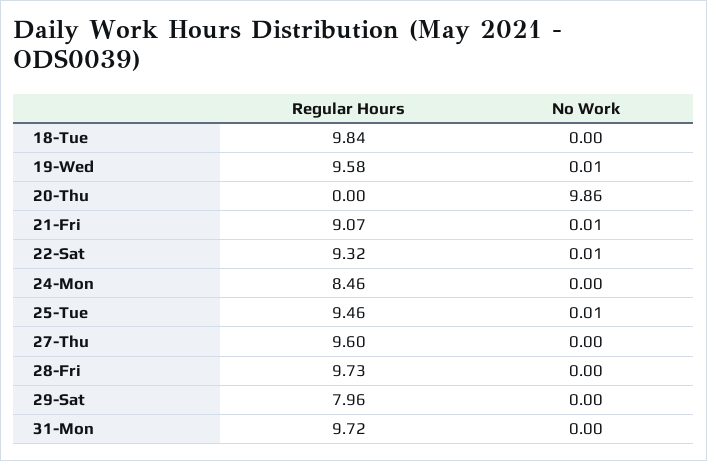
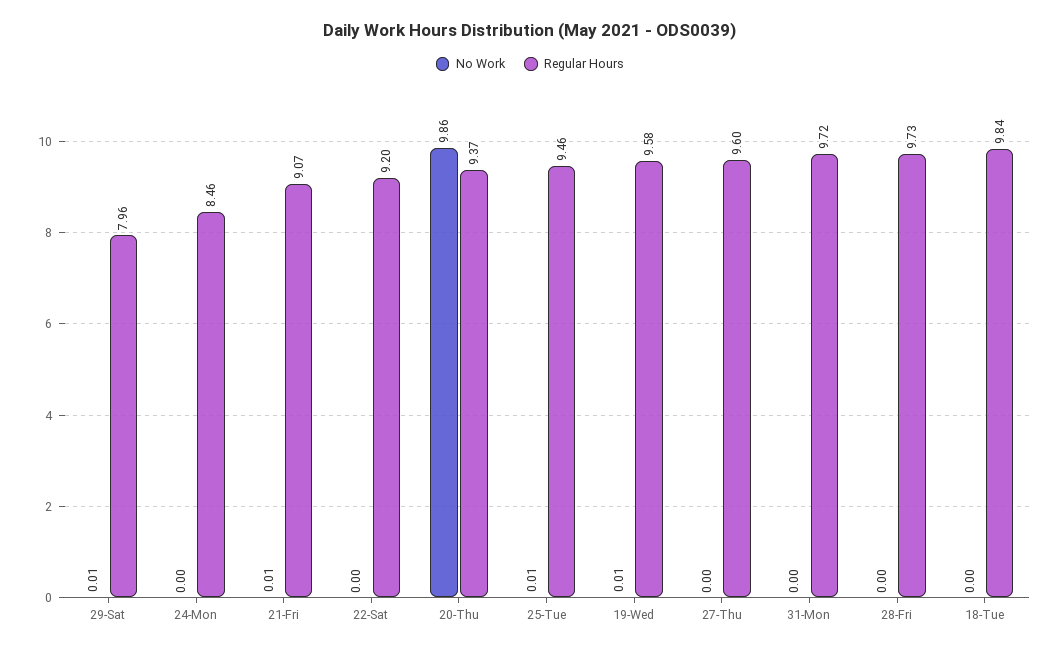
Regular Hours, 20-Thu: 0 -> 9.37
Regular Hours, 22-Sat: 9.32 -> 9.2
No Work, 22-Sat: 0.01 -> 0
No Work, 29-Sat: 0 -> 0.01

